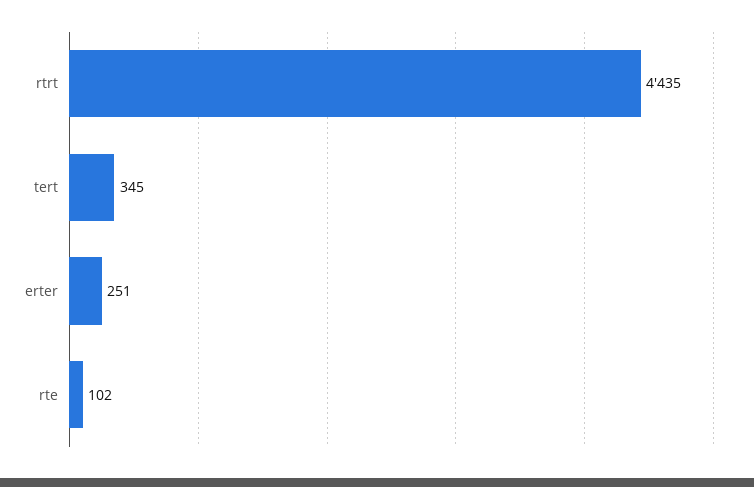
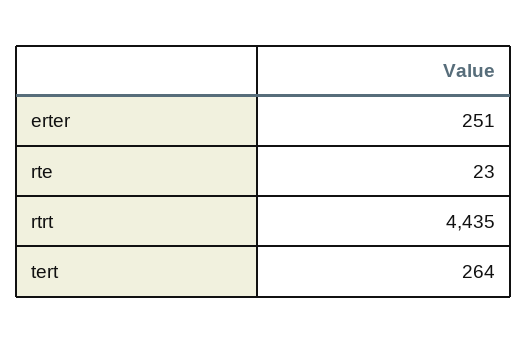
tert: 345 -> 264
rte: 102 -> 23

